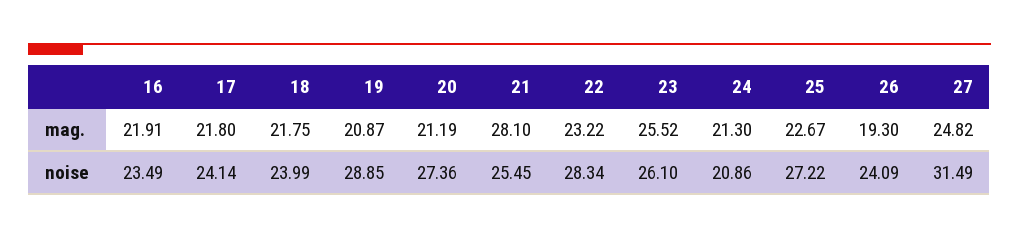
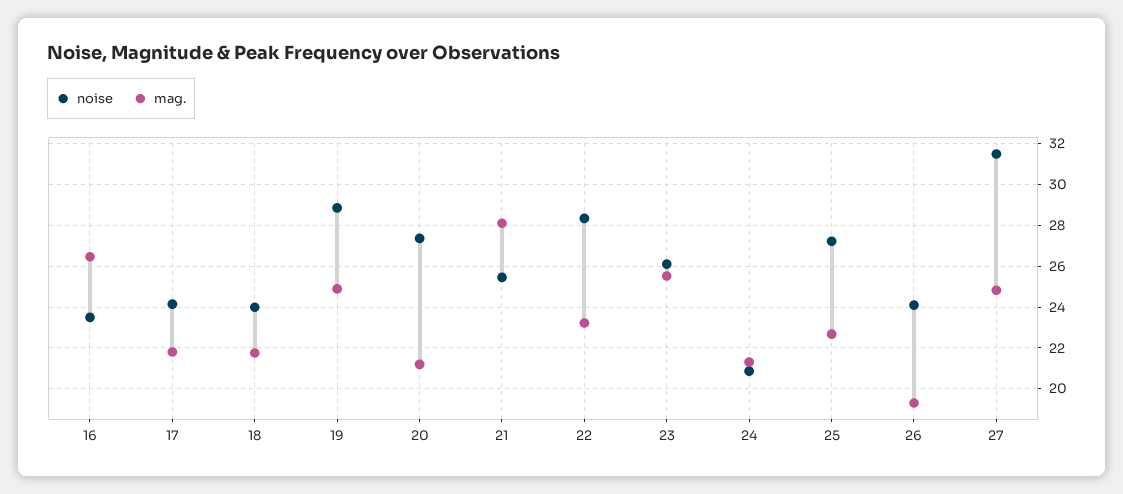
mag., 16: 21.91 -> 26.5
mag., 19: 20.87 -> 25

